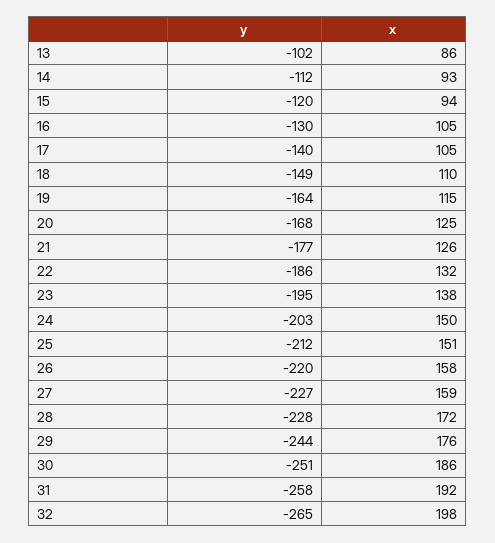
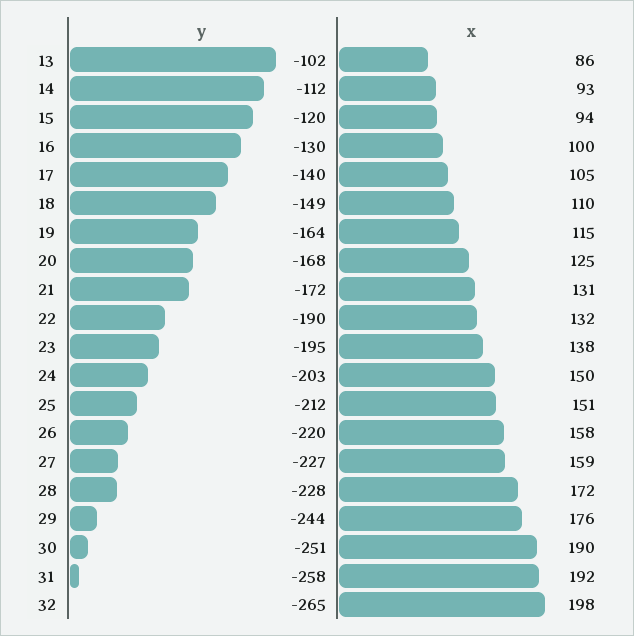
x, 16: 105 -> 100
y, 21: -177 -> -172
x, 21: 126 -> 131
y, 22: -186 -> -190
x, 30: 186 -> 190

